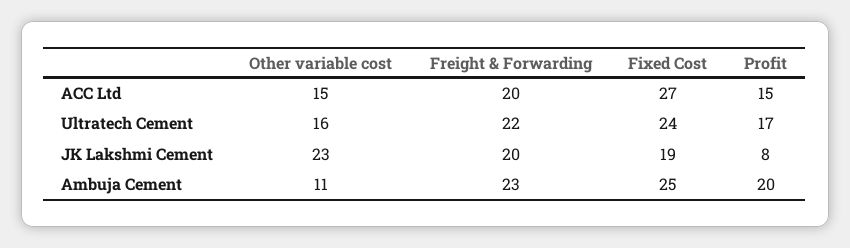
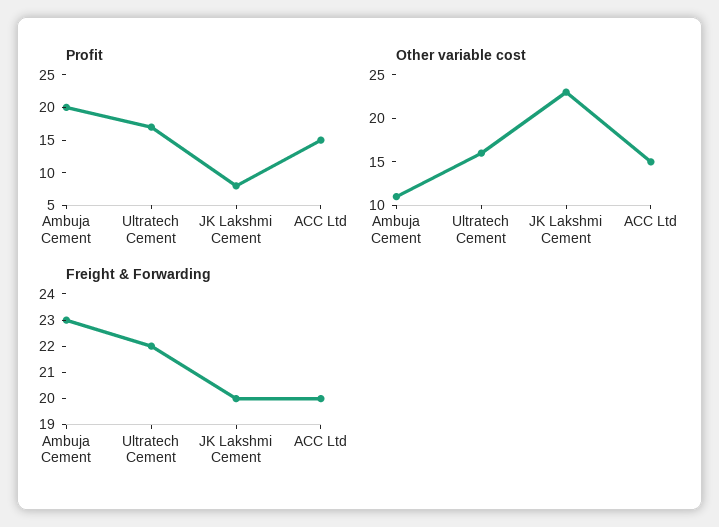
Fixed Cost, ACC Ltd: 27 -> none
Fixed Cost, Ultratech Cement: 24 -> none
Fixed Cost, JK Lakshmi Cement: 19 -> none
Fixed Cost, Ambuja Cement: 25 -> none

